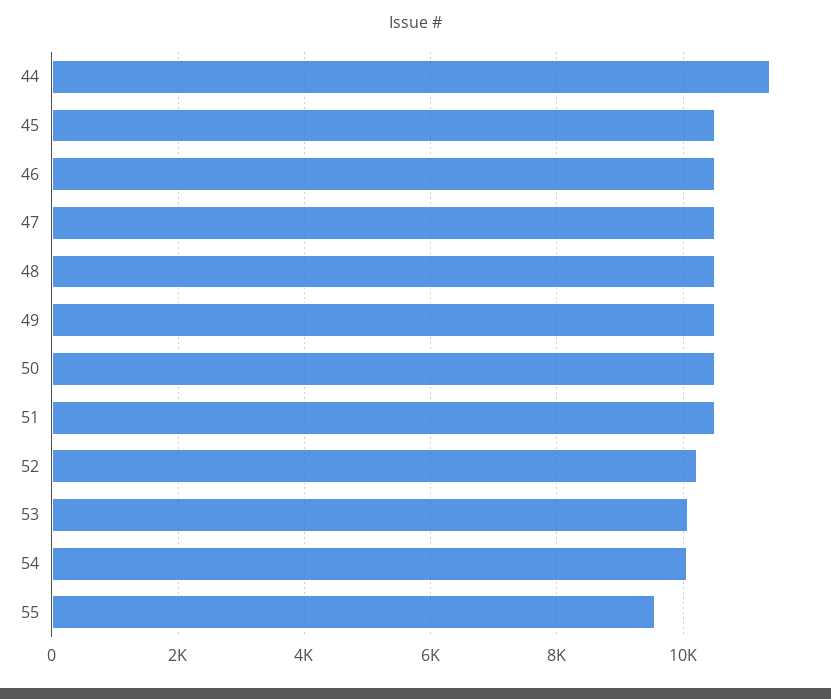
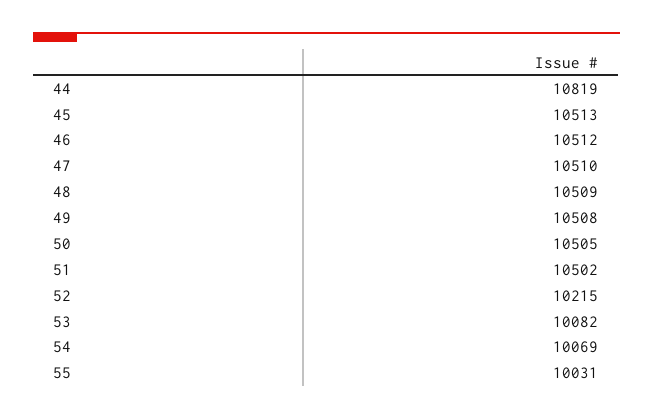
44: 11400 -> 10819
55: 9600 -> 10031

